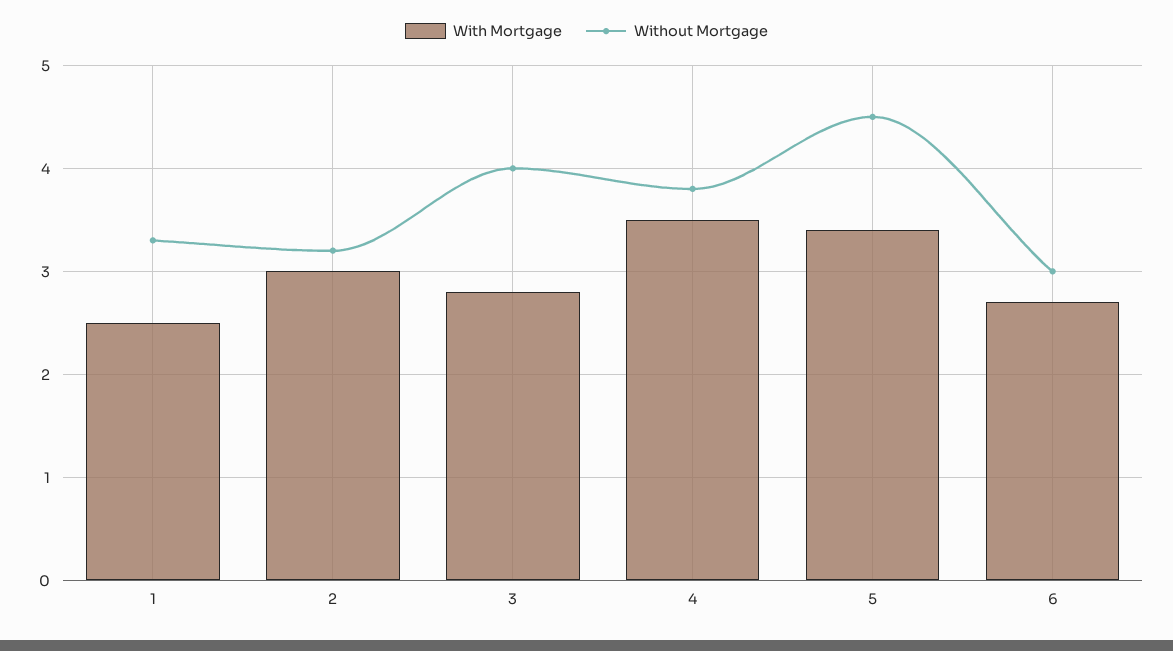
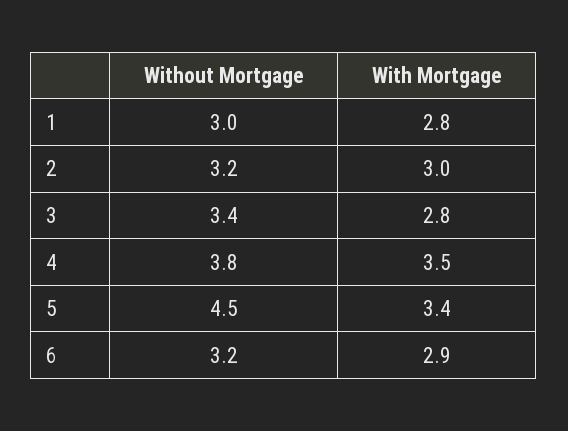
With Mortgage, 1: 2.5 -> 2.8
Without Mortgage, 1: 3.3 -> 3
Without Mortgage, 3: 4 -> 3.4
With Mortgage, 6: 2.7 -> 2.9
Without Mortgage, 6: 3 -> 3.2

